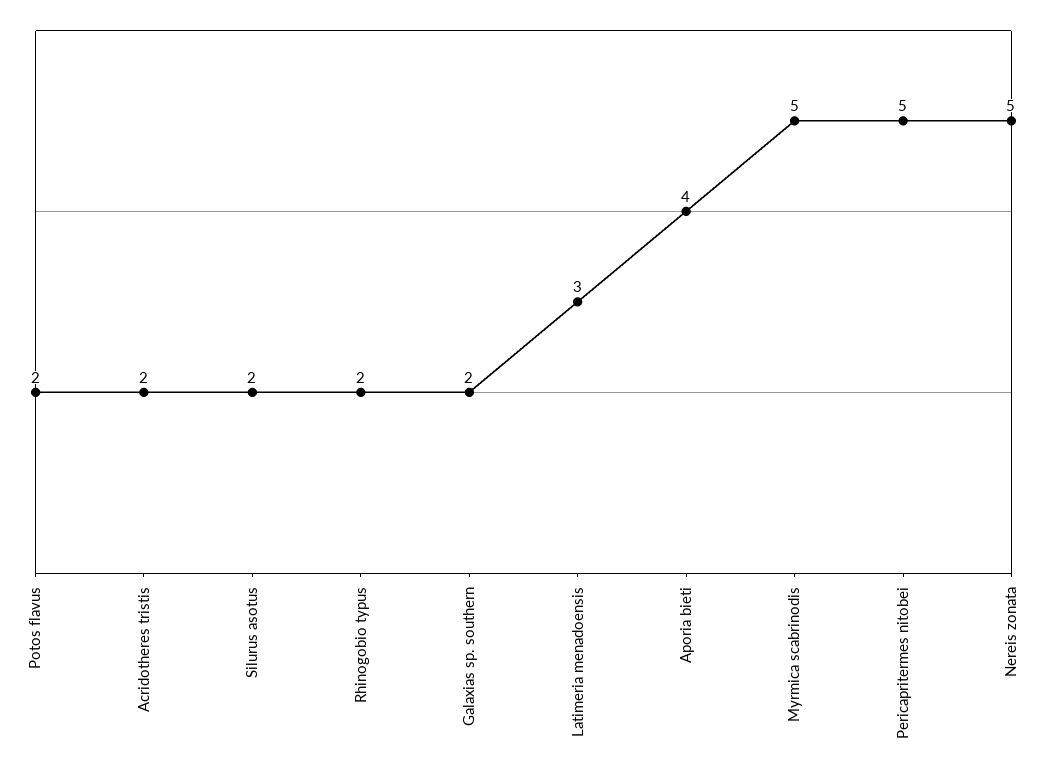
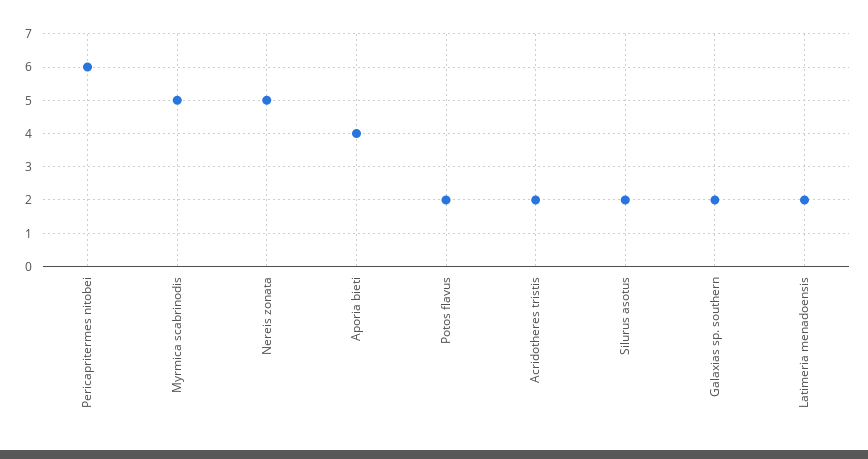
Rhinogobio typus: 2 -> none
Latimeria menadoensis: 3 -> 2
Pericapritermes nitobei: 5 -> 6

